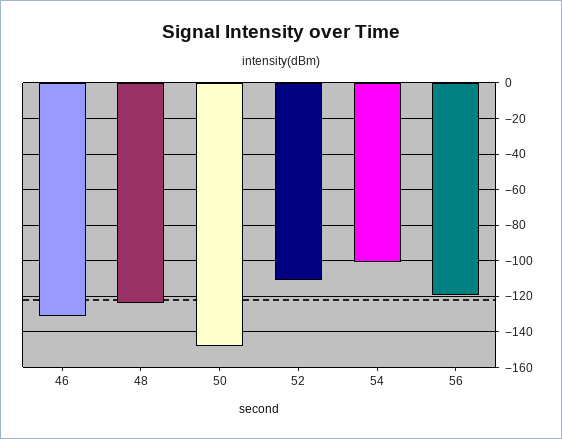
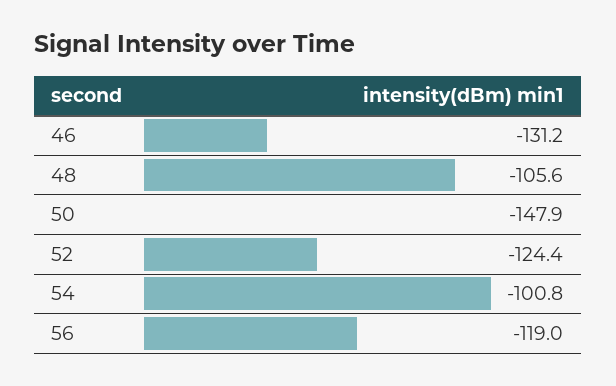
48: -125 -> -105.6
52: -110 -> -124.4

